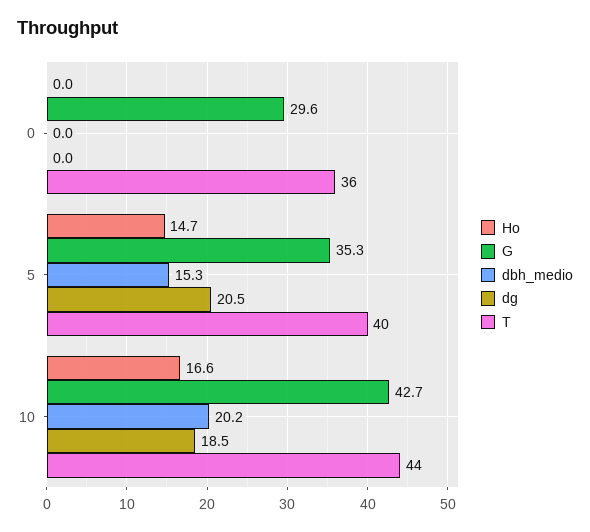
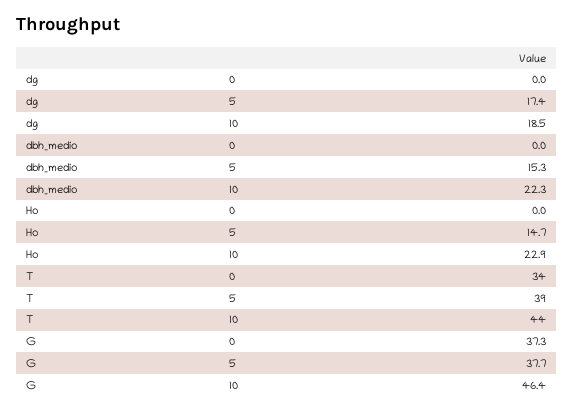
G, 0: 29.6 -> 37.3
T, 0: 36 -> 34
G, 5: 35.3 -> 37.7
dg, 5: 20.5 -> 17.4
T, 5: 40 -> 39
Ho, 10: 16.6 -> 22.9
G, 10: 42.7 -> 46.4
dbh_medio, 10: 20.2 -> 22.3

